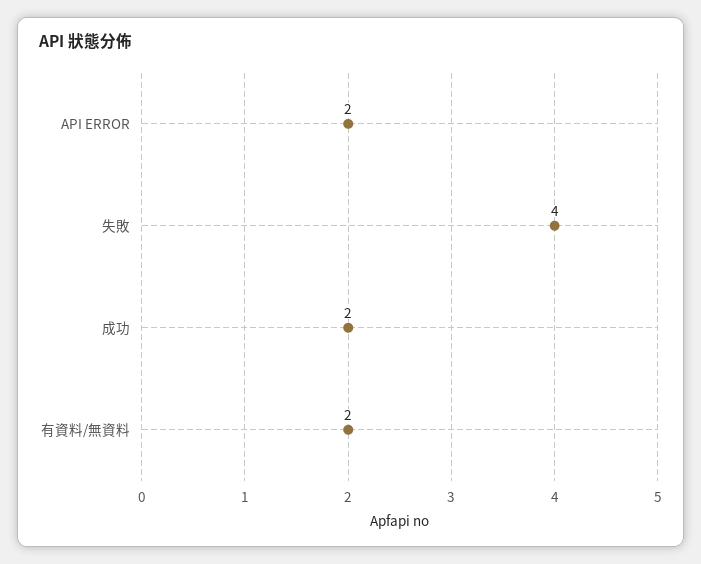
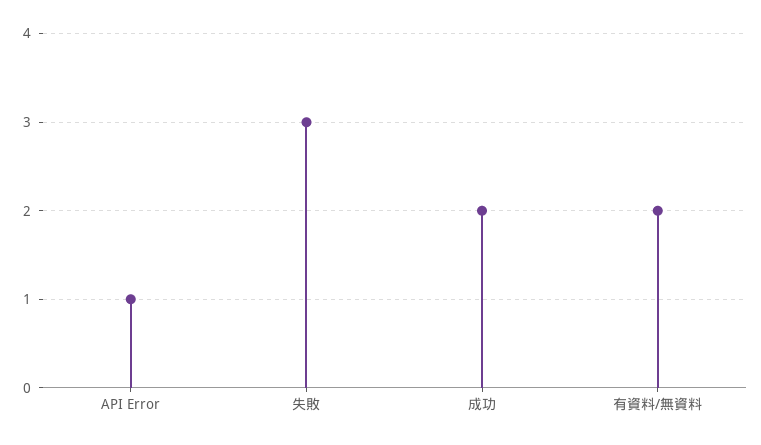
API ERROR: 2 -> 1
失敗: 4 -> 3

